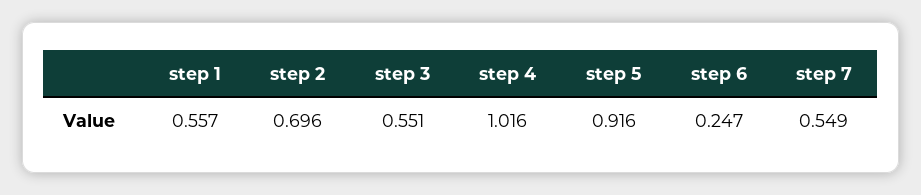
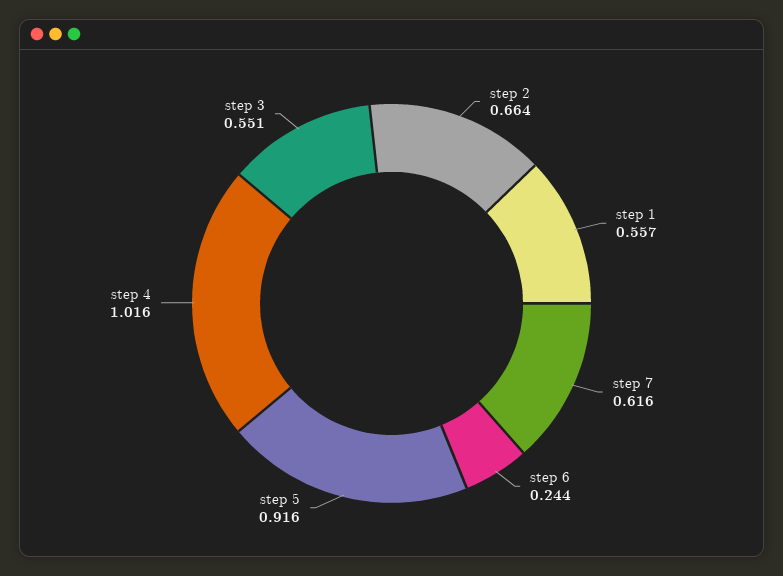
step 2: 0.696 -> 0.664
step 6: 0.247 -> 0.244
step 7: 0.549 -> 0.616

